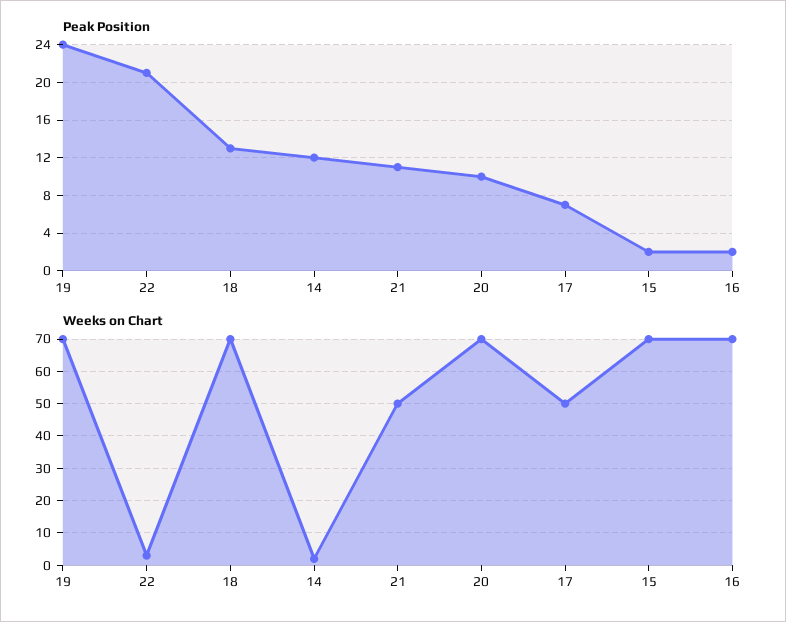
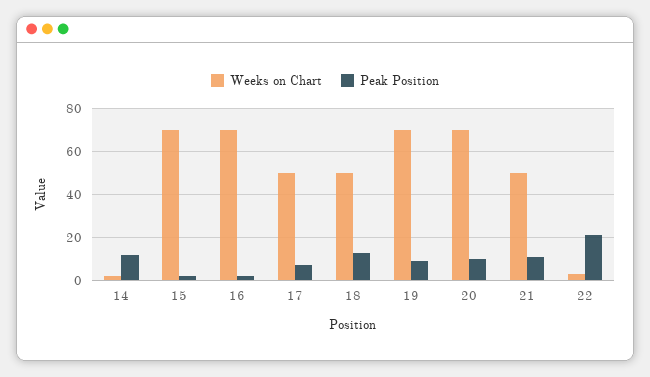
Peak Position, 19: 24 -> 10
Weeks on Chart, 18: 70 -> 50

